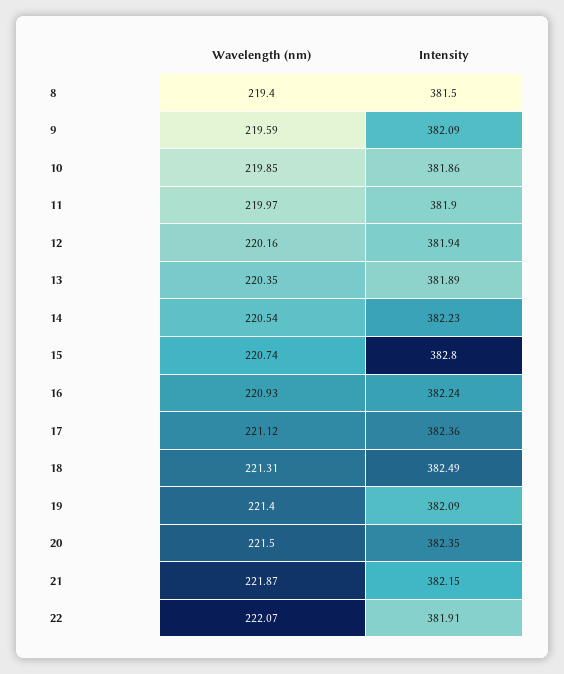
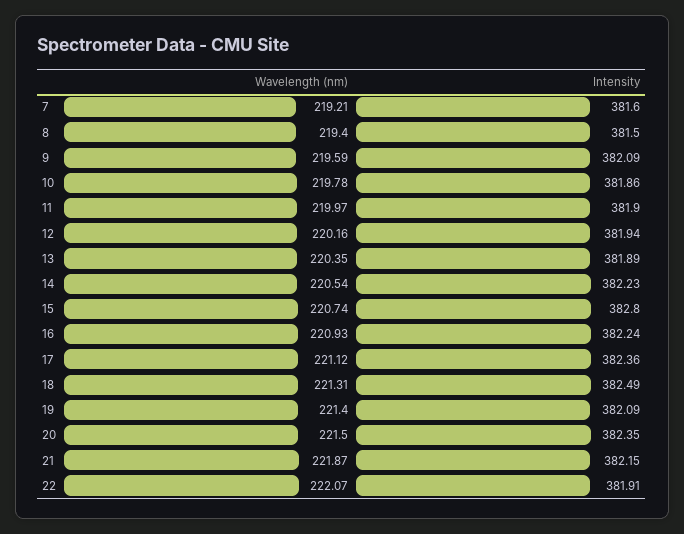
Wavelength (nm), 10: 219.85 -> 219.78
Wavelength (nm), 7: none -> 219.21
Intensity, 7: none -> 381.6

